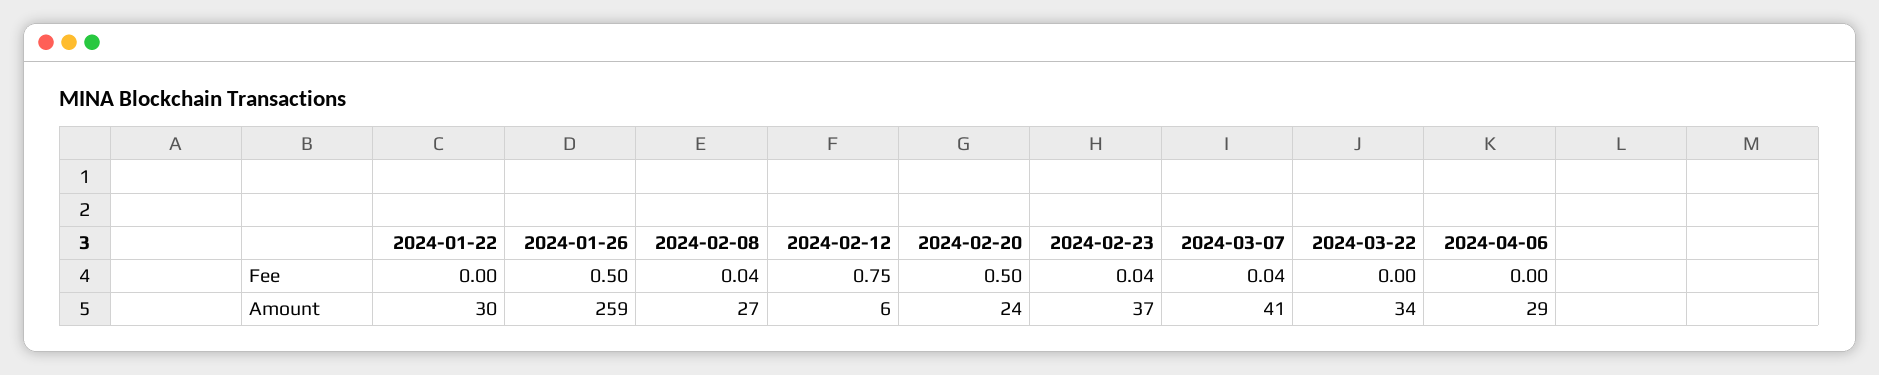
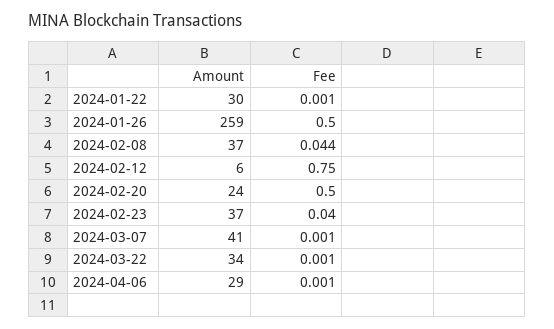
2024-03-07, Fee: 0.04 -> 0.001
2024-02-08, Amount: 27 -> 37

